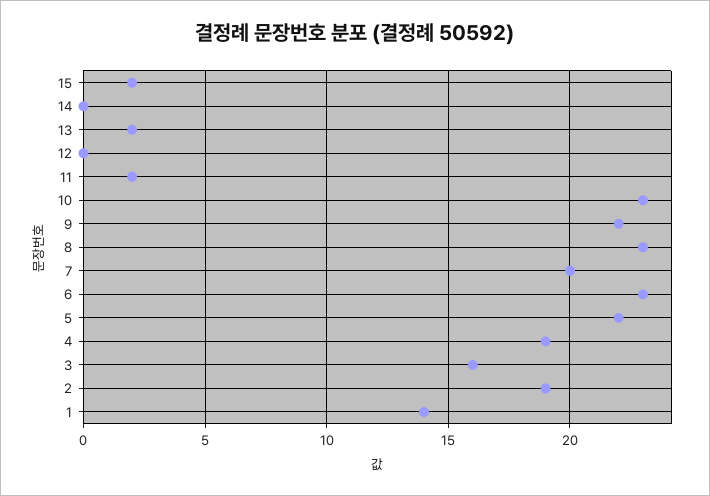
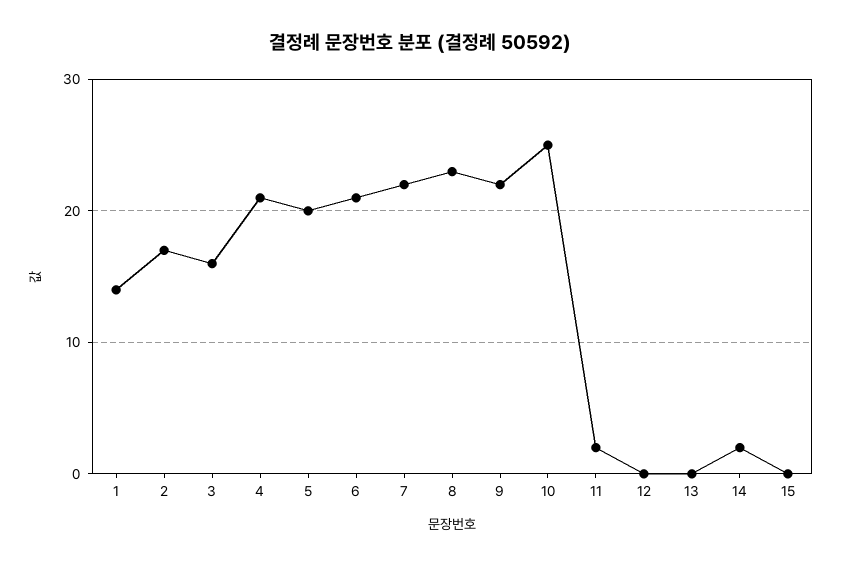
15: 2 -> 0
14: 0 -> 2
13: 2 -> 0
10: 23 -> 25
7: 20 -> 22
6: 23 -> 21
5: 22 -> 20
4: 19 -> 21
2: 19 -> 17

